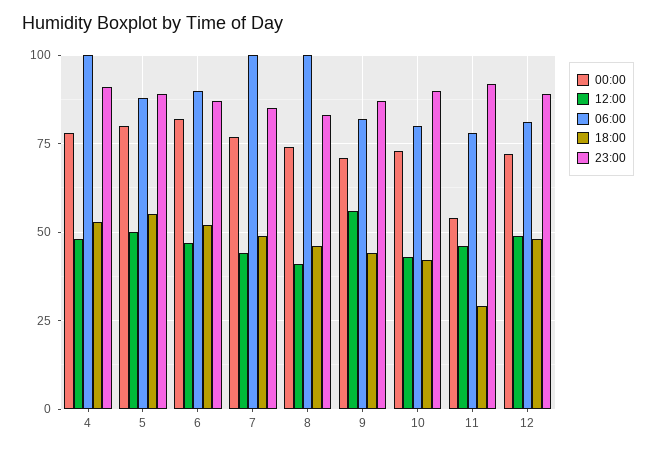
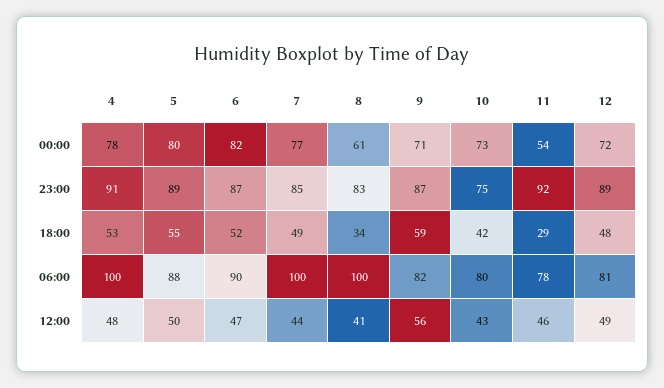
00:00, 8: 75 -> 61
18:00, 8: 45 -> 34
18:00, 9: 45 -> 59
23:00, 10: 90 -> 75

